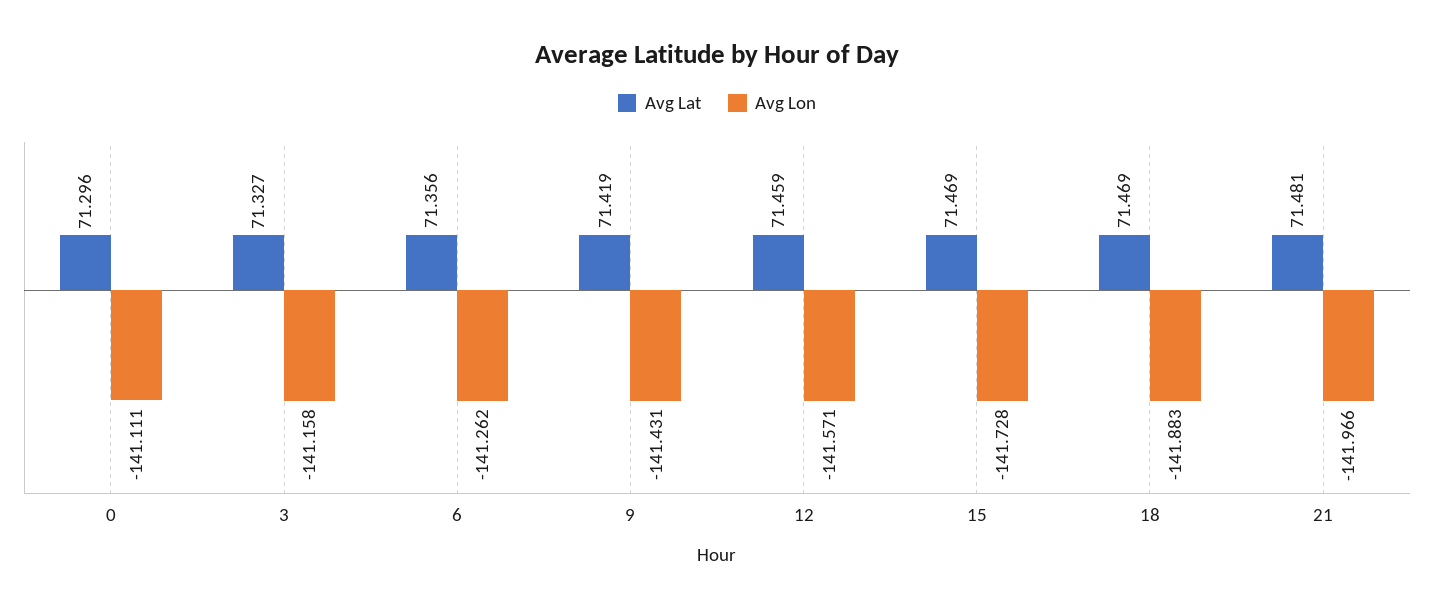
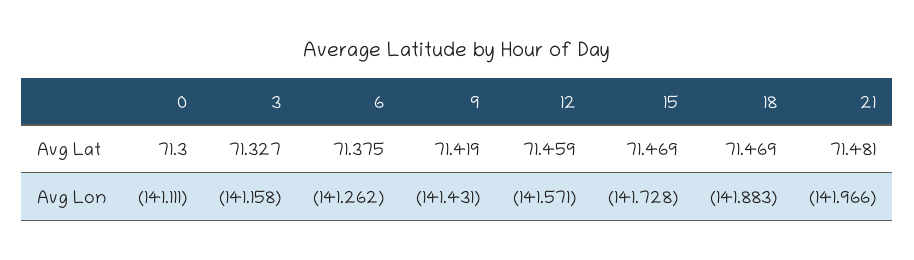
Avg Lat, 0: 71.296 -> 71.3
Avg Lat, 6: 71.356 -> 71.375

